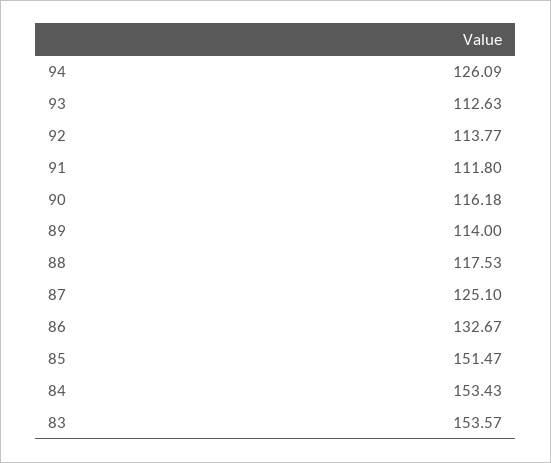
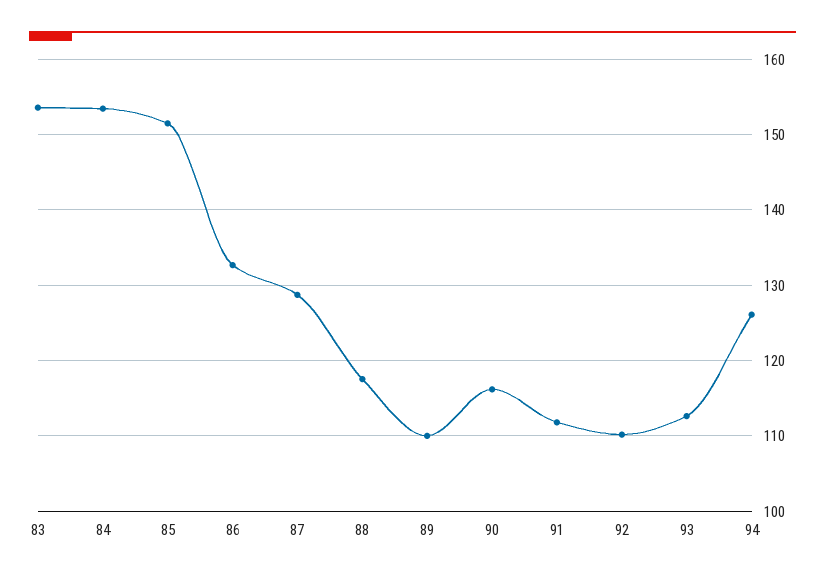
92: 113.77 -> 110
89: 114 -> 110
87: 125.1 -> 129

